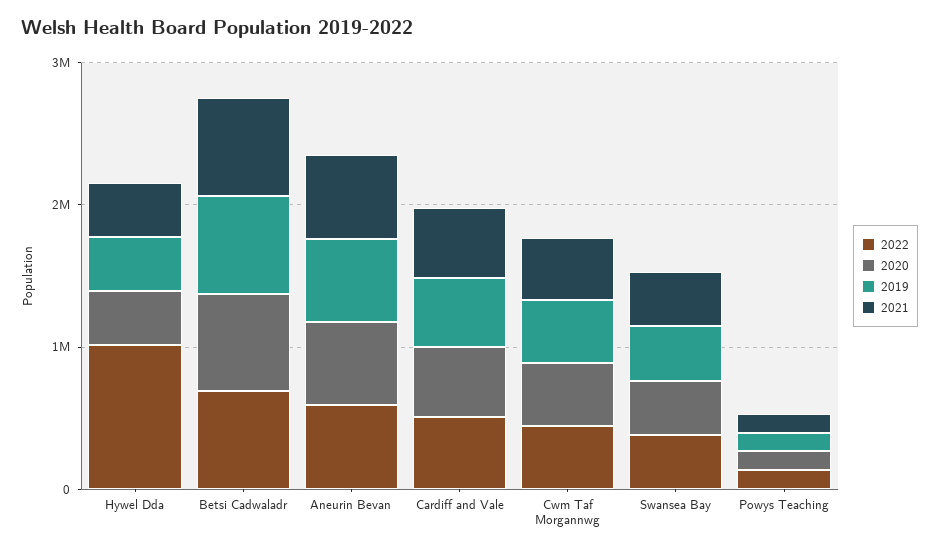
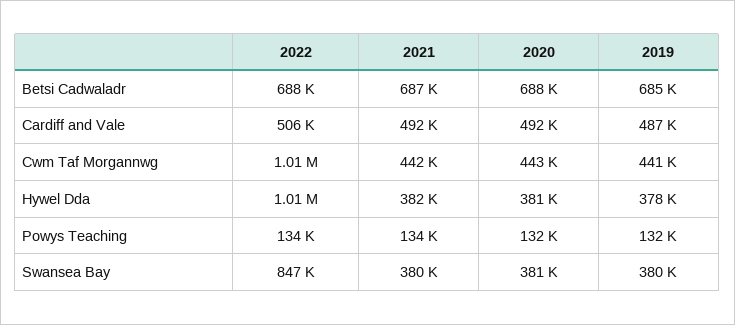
2022, Aneurin Bevan: 600000 -> none
2020, Aneurin Bevan: 600000 -> none
2019, Aneurin Bevan: 600000 -> none
2021, Aneurin Bevan: 600000 -> none
2022, Cwm Taf Morgannwg: 400000 -> 1010000
2022, Swansea Bay: 400000 -> 847000

